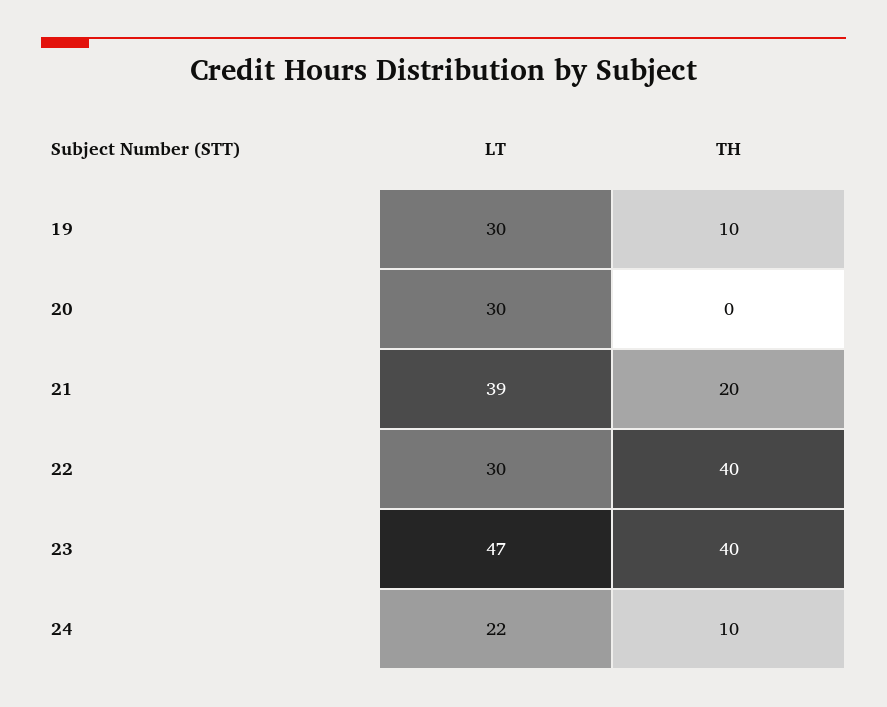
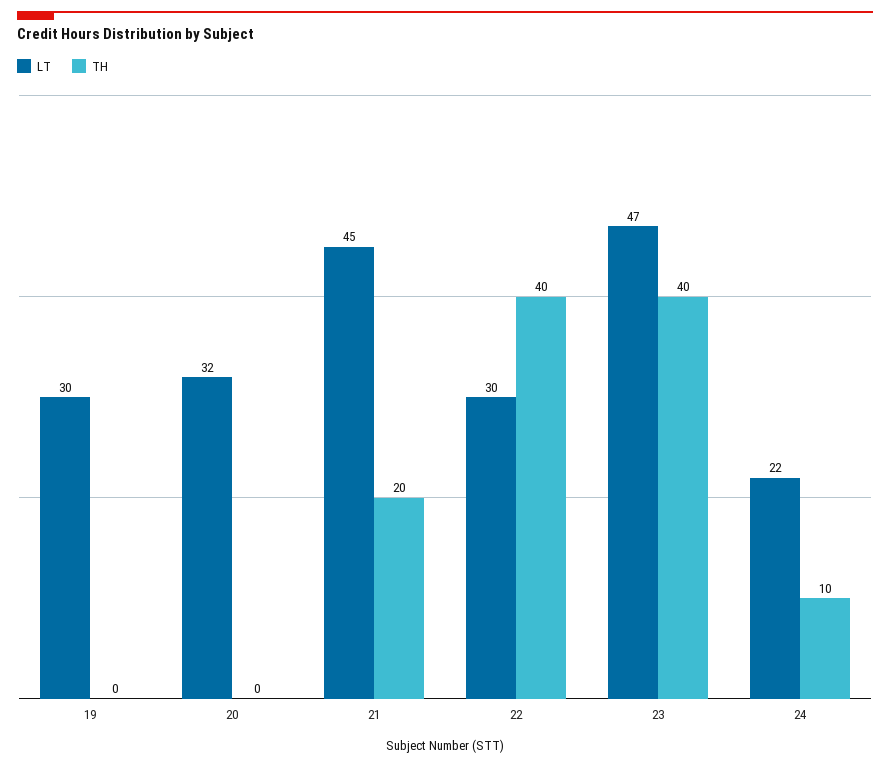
TH, 19: 10 -> 0
LT, 20: 30 -> 32
LT, 21: 39 -> 45

